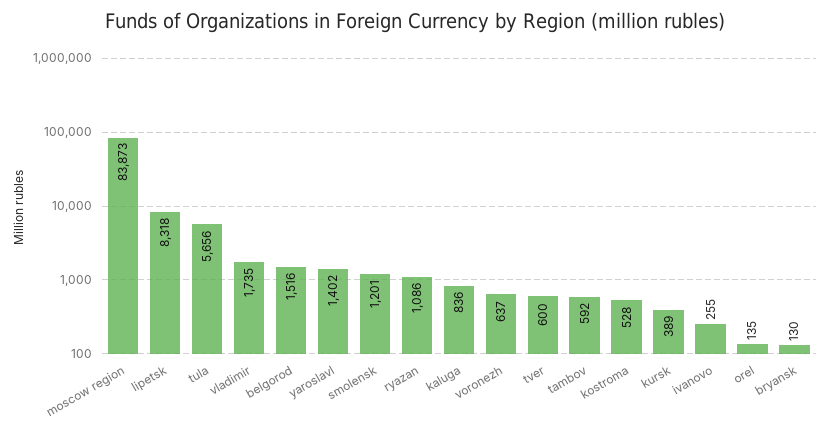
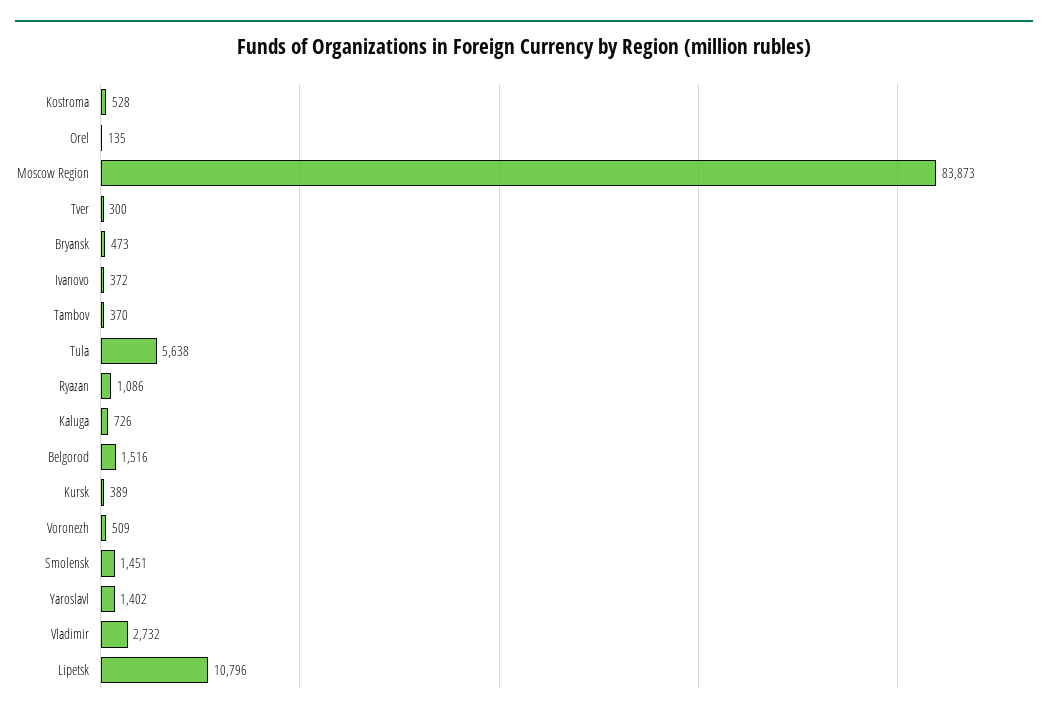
lipetsk: 8318 -> 10796
tula: 5656 -> 5638
vladimir: 1735 -> 2732
smolensk: 1201 -> 1451
kaluga: 836 -> 726
voronezh: 637 -> 509
tver: 600 -> 300
tambov: 592 -> 370
ivanovo: 255 -> 372
bryansk: 130 -> 473

